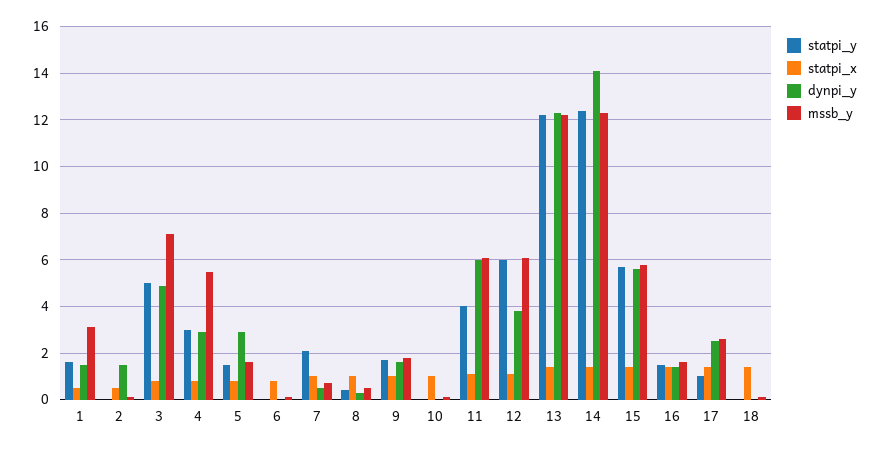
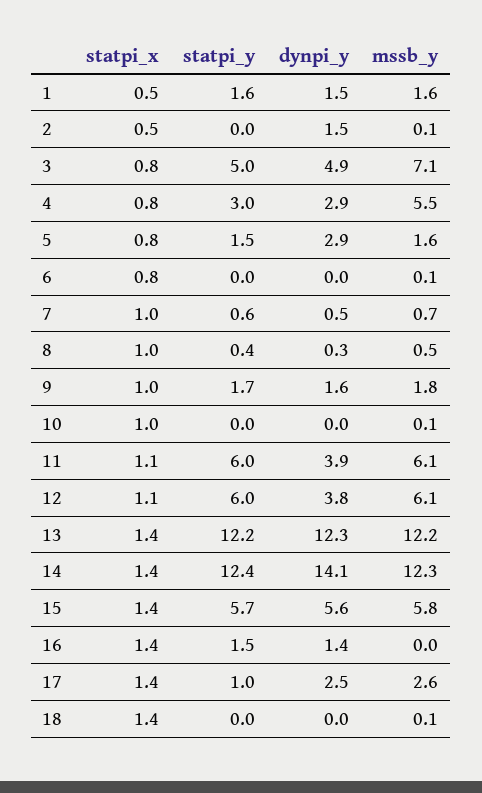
mssb_y, 1: 3 -> 1.6
statpi_y, 7: 2 -> 0.6
statpi_y, 11: 4 -> 6
dynpi_y, 11: 6 -> 3.9
mssb_y, 16: 1.5 -> 0

